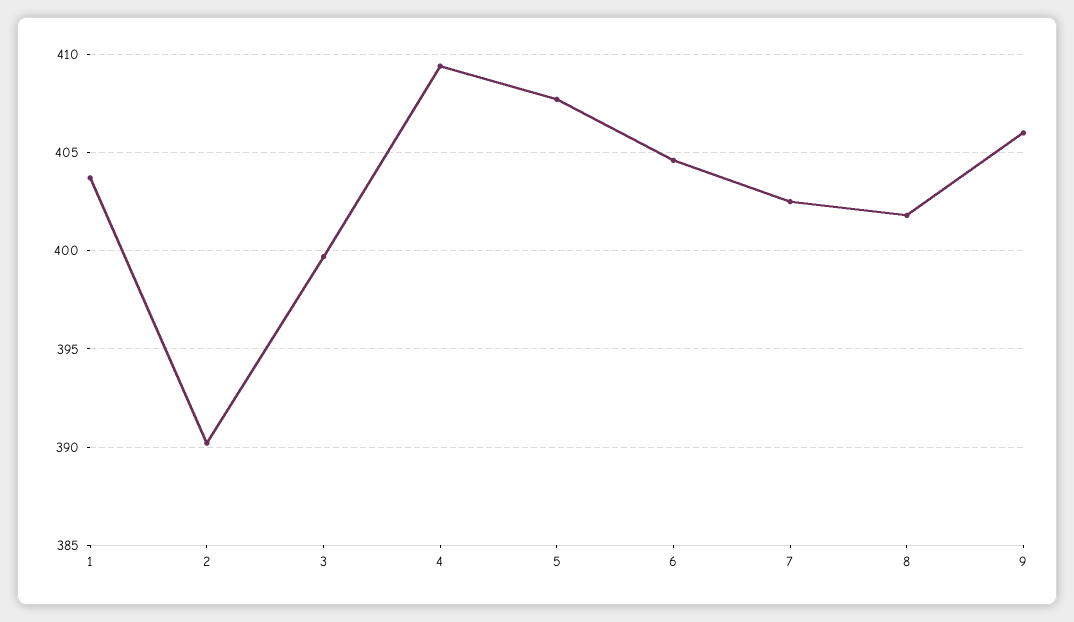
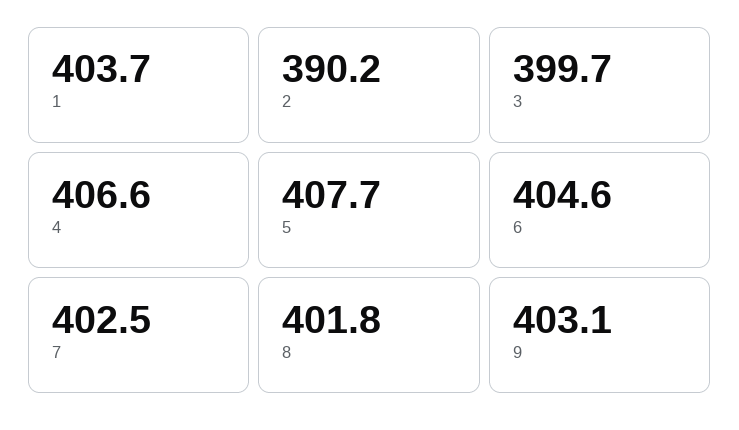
4: 409.5 -> 406.6
9: 406 -> 403.1

